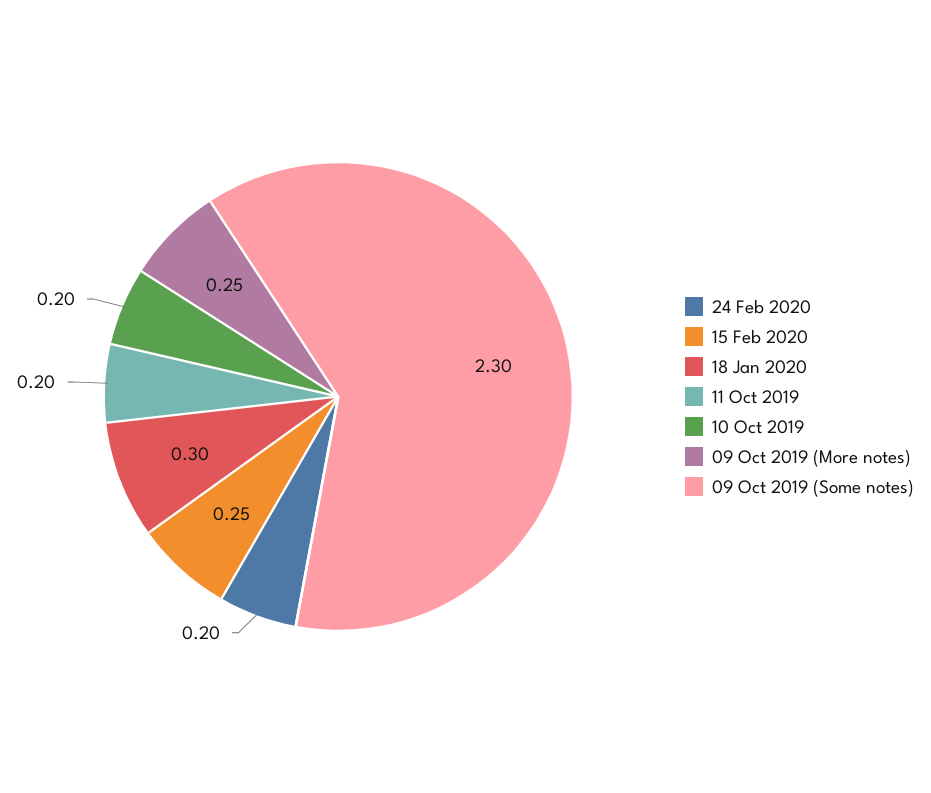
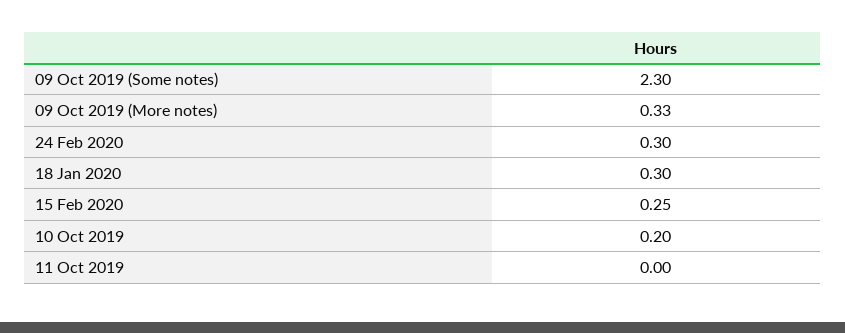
24 Feb 2020: 0.2 -> 0.3
11 Oct 2019: 0.2 -> 0
09 Oct 2019 (More notes): 0.25 -> 0.33

